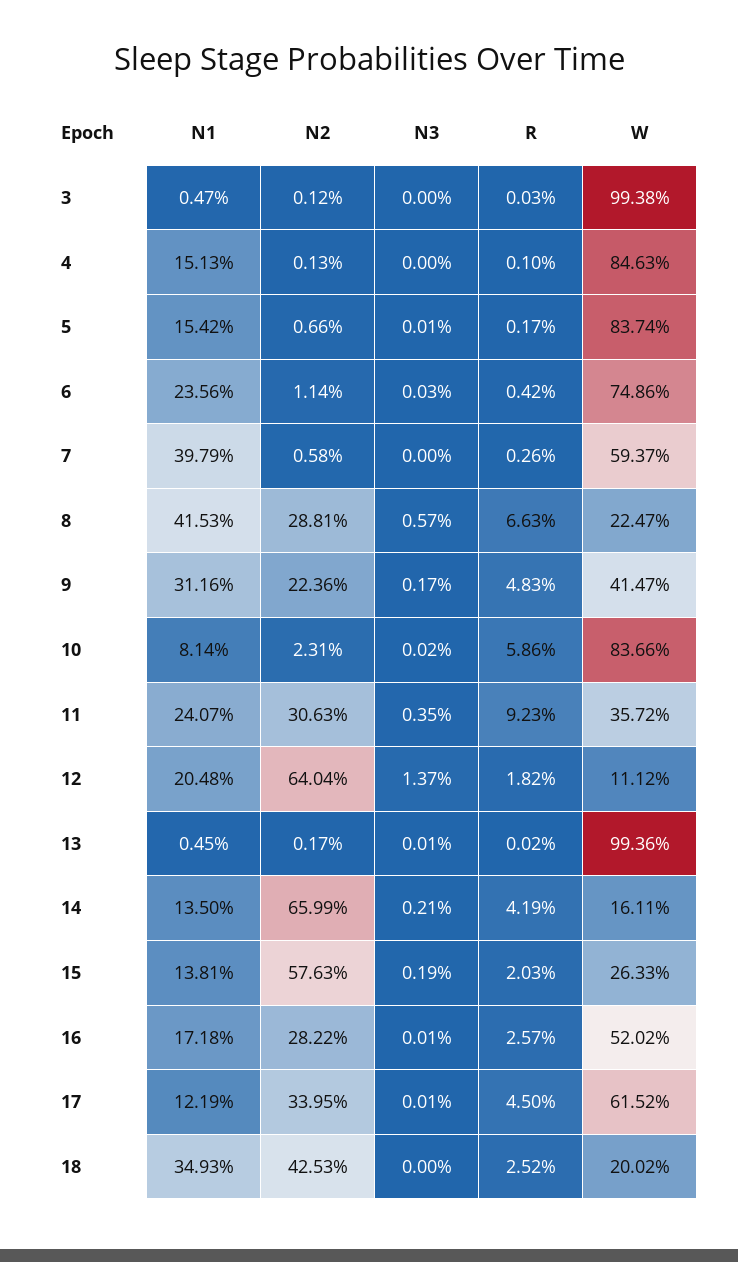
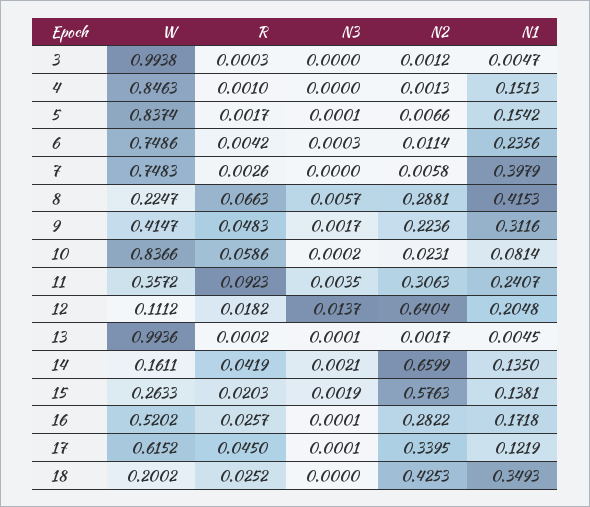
W, 7: 0.5937 -> 0.7483

